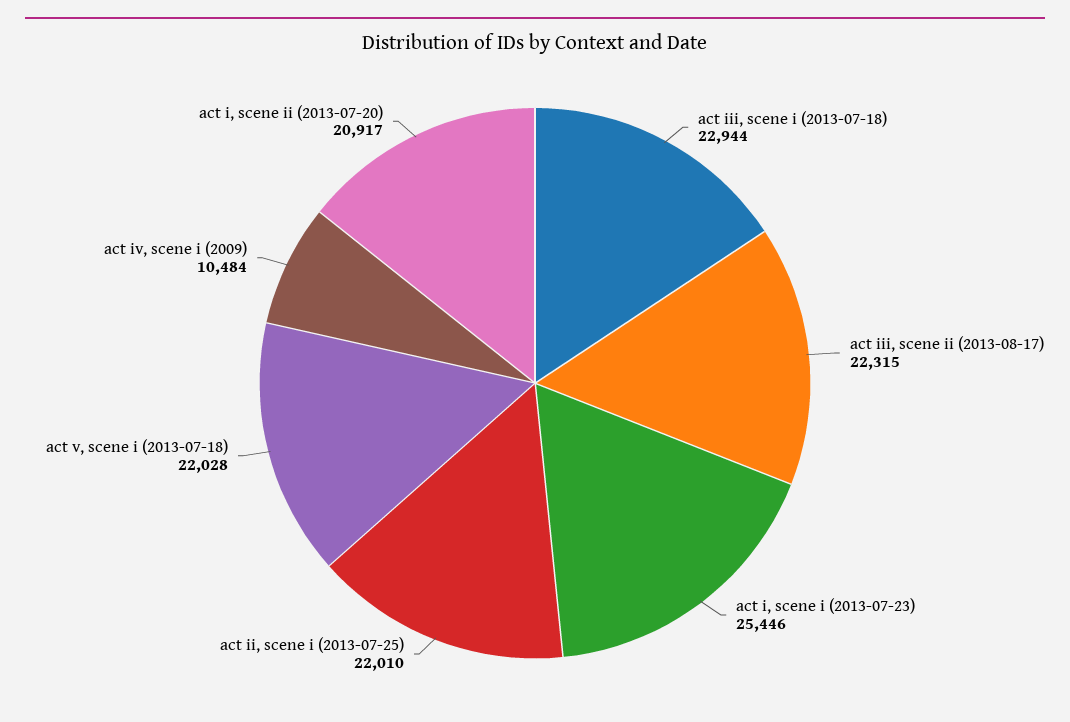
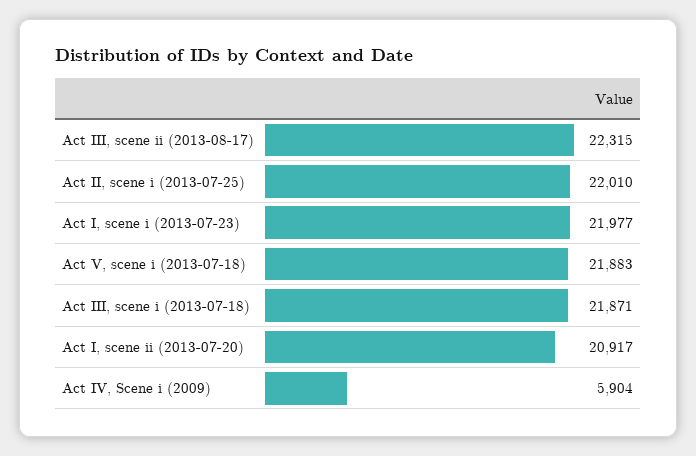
act iii, scene i (2013-07-18): 22944 -> 21871
act i, scene i (2013-07-23): 25446 -> 21977
act v, scene i (2013-07-18): 22028 -> 21883
act iv, scene i (2009): 10484 -> 5904

